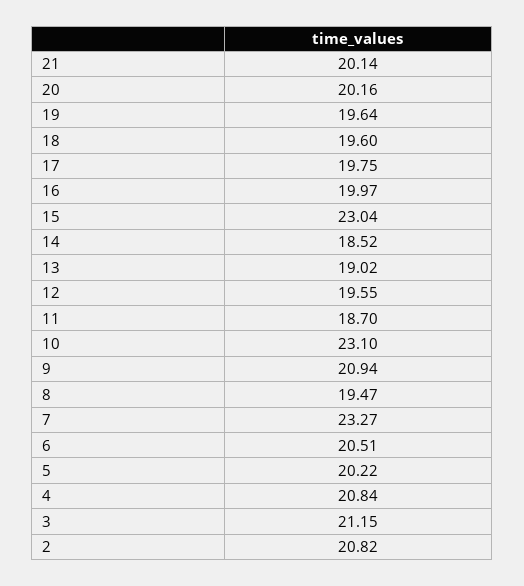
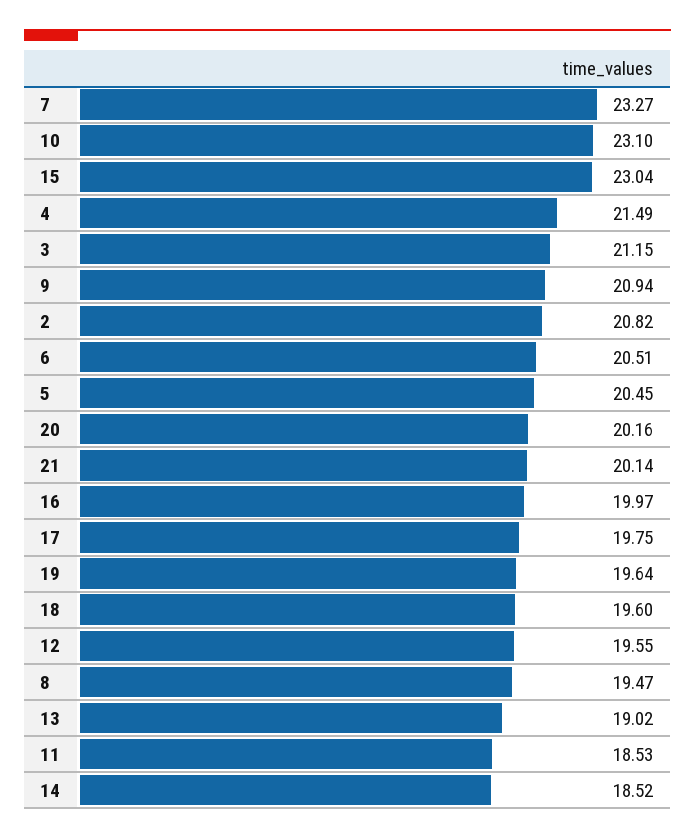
11: 18.7 -> 18.53
5: 20.22 -> 20.45
4: 20.84 -> 21.49

